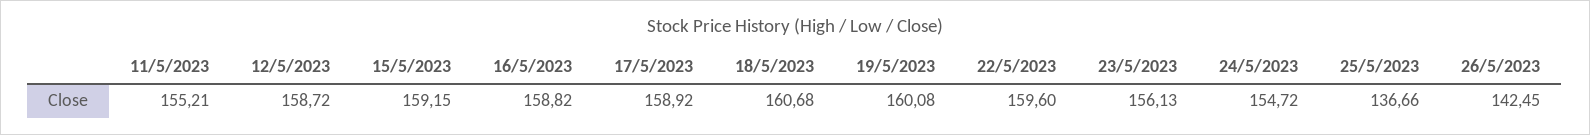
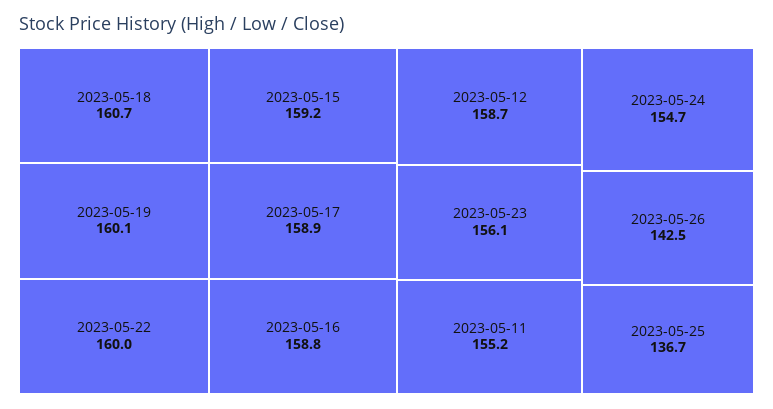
22/5/2023: 159.6 -> 160

